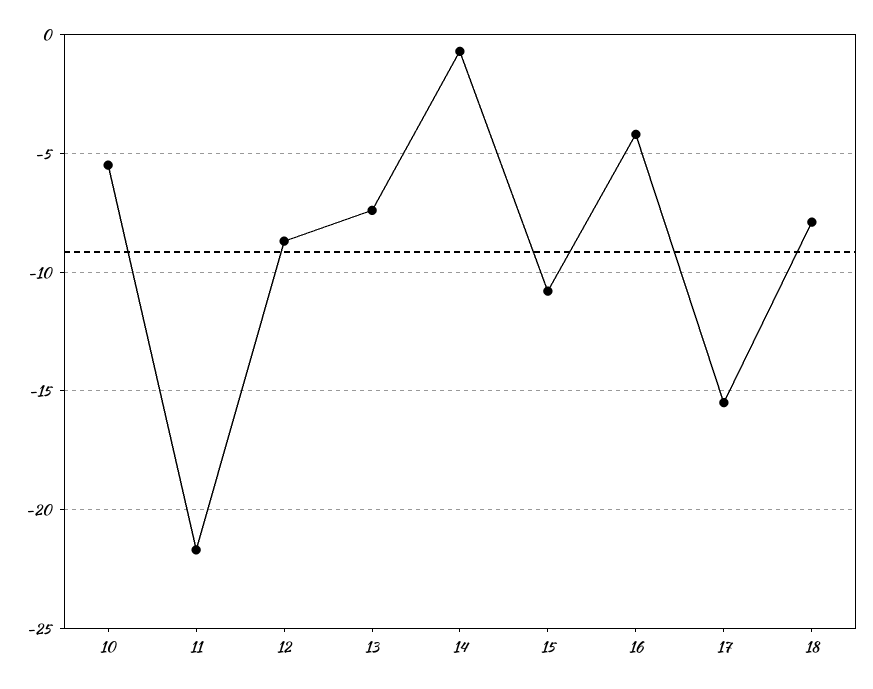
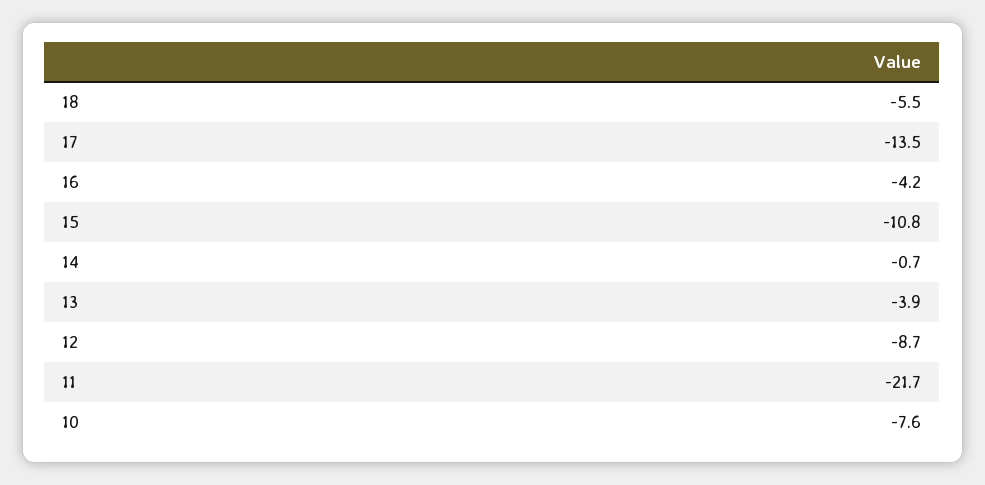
10: -5.5 -> -7.6
13: -7.5 -> -3.9
17: -15.5 -> -13.5
18: -8 -> -5.5

